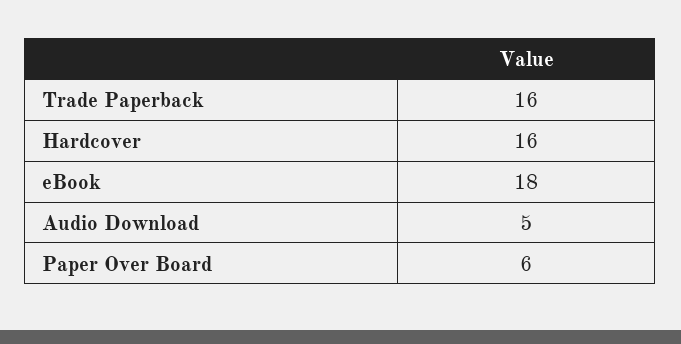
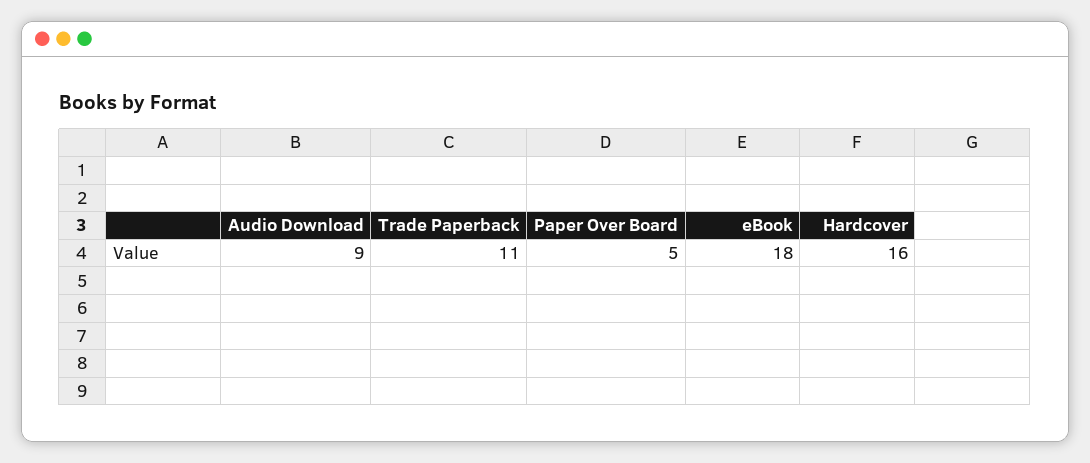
Trade Paperback: 16 -> 11
Audio Download: 5 -> 9
Paper Over Board: 6 -> 5

